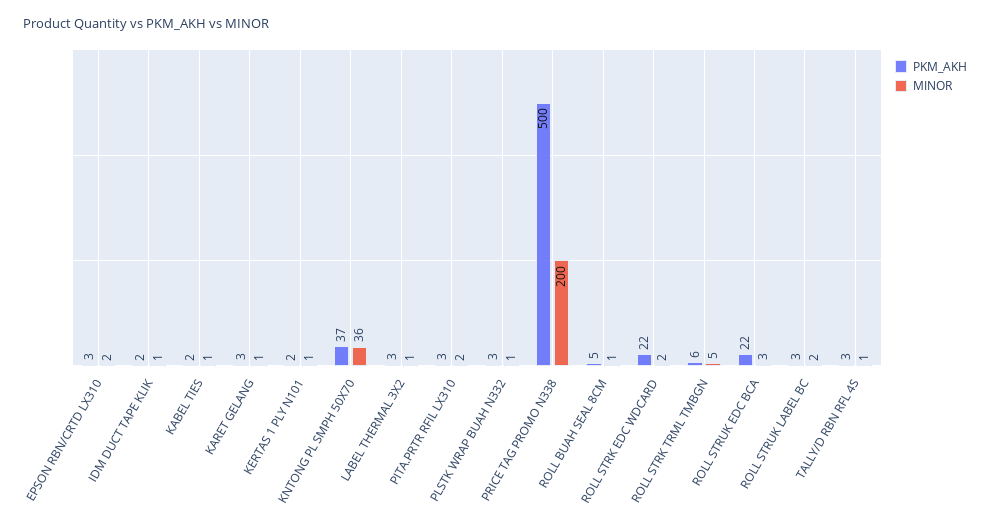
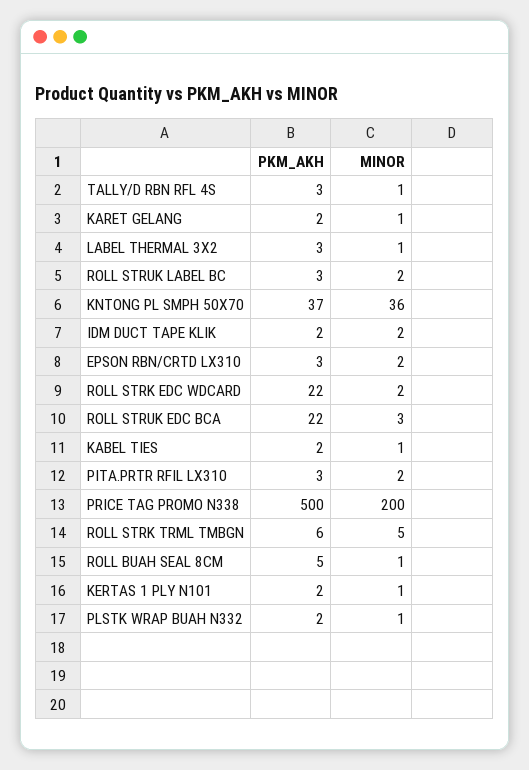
MINOR, IDM DUCT TAPE KLIK: 1 -> 2
PKM_AKH, KARET GELANG: 3 -> 2
PKM_AKH, PLSTK WRAP BUAH N332: 3 -> 2

